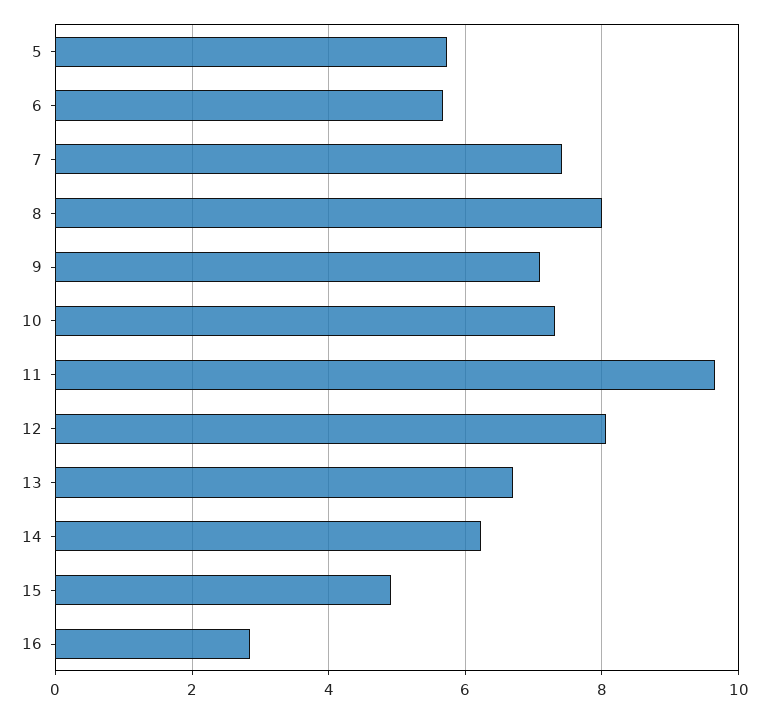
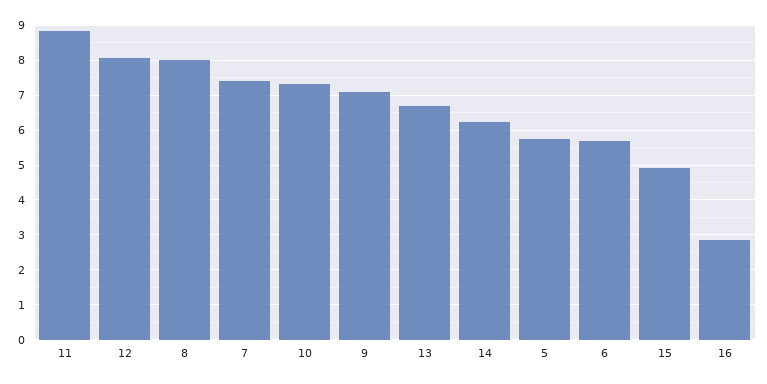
11: 9.6 -> 8.8

